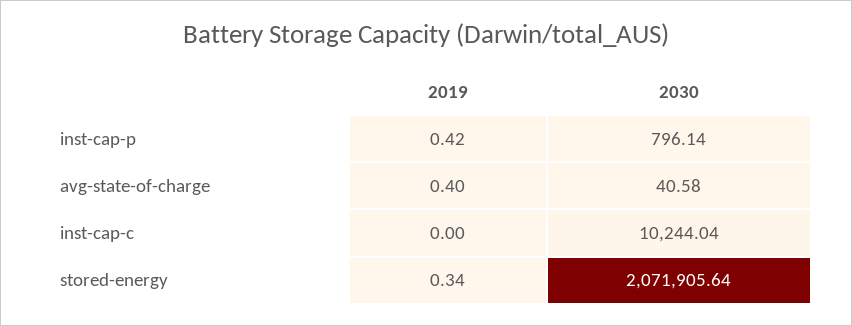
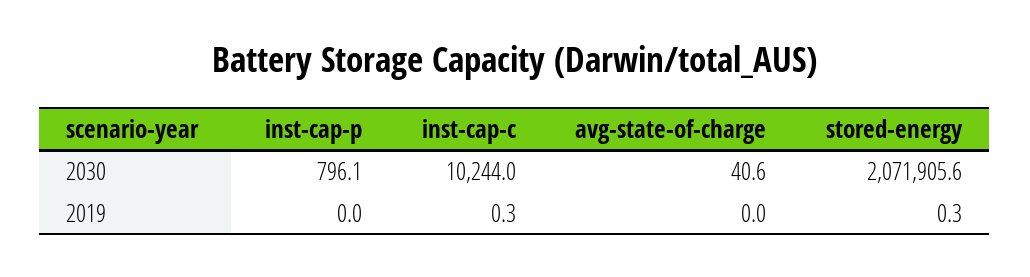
2019, inst-cap-p: 0.42 -> 0
2019, avg-state-of-charge: 0.4 -> 0
2019, inst-cap-c: 0 -> 0.3

